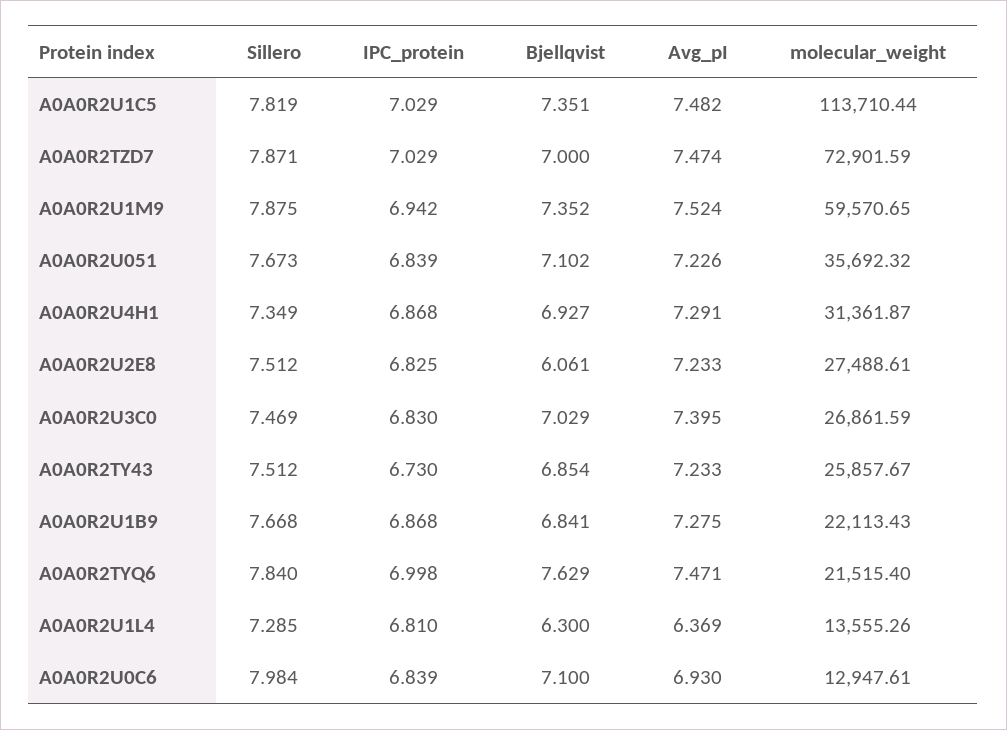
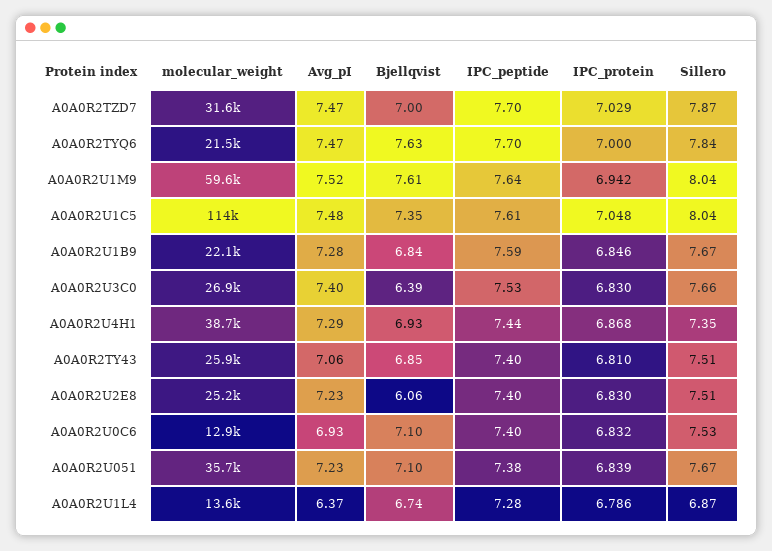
Sillero, A0A0R2U1C5: 7.819 -> 8.04
IPC_protein, A0A0R2U1C5: 7.029 -> 7.048
molecular_weight, A0A0R2TZD7: 72901.59 -> 31600
Sillero, A0A0R2U1M9: 7.875 -> 8.04
Bjellqvist, A0A0R2U1M9: 7.352 -> 7.61
molecular_weight, A0A0R2U4H1: 31361.87 -> 38700
IPC_protein, A0A0R2U2E8: 6.825 -> 6.83
molecular_weight, A0A0R2U2E8: 27488.61 -> 25200
Sillero, A0A0R2U3C0: 7.469 -> 7.66
Bjellqvist, A0A0R2U3C0: 7.029 -> 6.39
IPC_protein, A0A0R2TY43: 6.73 -> 6.81
Avg_pI, A0A0R2TY43: 7.233 -> 7.06
IPC_protein, A0A0R2U1B9: 6.868 -> 6.846
IPC_protein, A0A0R2TYQ6: 6.998 -> 7
Sillero, A0A0R2U1L4: 7.285 -> 6.87
IPC_protein, A0A0R2U1L4: 6.81 -> 6.786
Bjellqvist, A0A0R2U1L4: 6.3 -> 6.74
Sillero, A0A0R2U0C6: 7.984 -> 7.53
IPC_protein, A0A0R2U0C6: 6.839 -> 6.832
IPC_peptide, A0A0R2TZD7: none -> 7.7
IPC_peptide, A0A0R2TYQ6: none -> 7.7
IPC_peptide, A0A0R2U1M9: none -> 7.64
IPC_peptide, A0A0R2U1C5: none -> 7.61
IPC_peptide, A0A0R2U1B9: none -> 7.59
IPC_peptide, A0A0R2U3C0: none -> 7.53
IPC_peptide, A0A0R2U4H1: none -> 7.44
IPC_peptide, A0A0R2TY43: none -> 7.4
IPC_peptide, A0A0R2U2E8: none -> 7.4
IPC_peptide, A0A0R2U0C6: none -> 7.4
IPC_peptide, A0A0R2U051: none -> 7.38
IPC_peptide, A0A0R2U1L4: none -> 7.28

